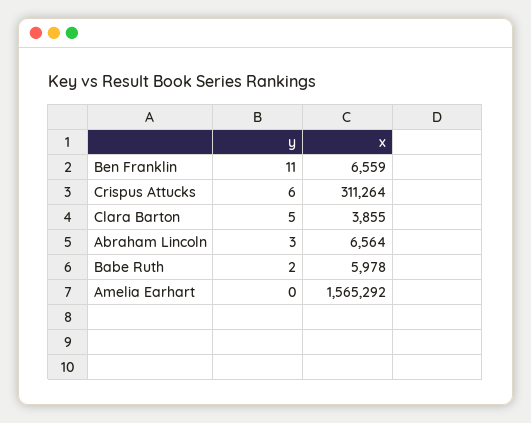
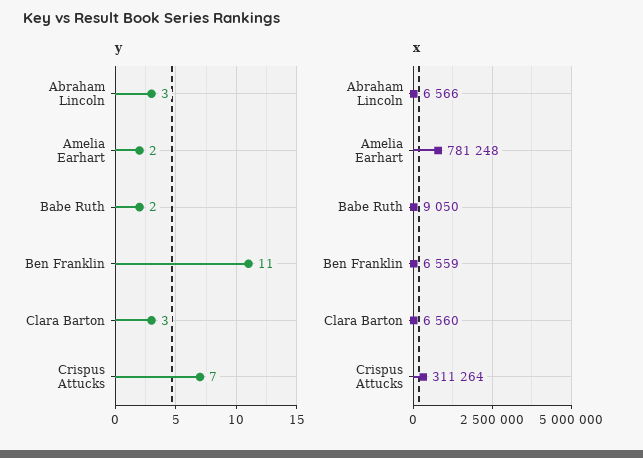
y, Crispus Attucks: 6 -> 7
y, Clara Barton: 5 -> 3
x, Clara Barton: 3855 -> 6560
x, Abraham Lincoln: 6564 -> 6566
x, Babe Ruth: 5978 -> 9050
y, Amelia Earhart: 0 -> 2
x, Amelia Earhart: 1565292 -> 781248

